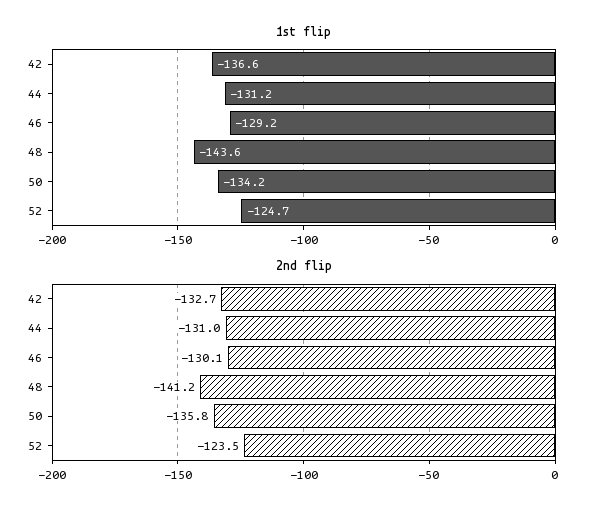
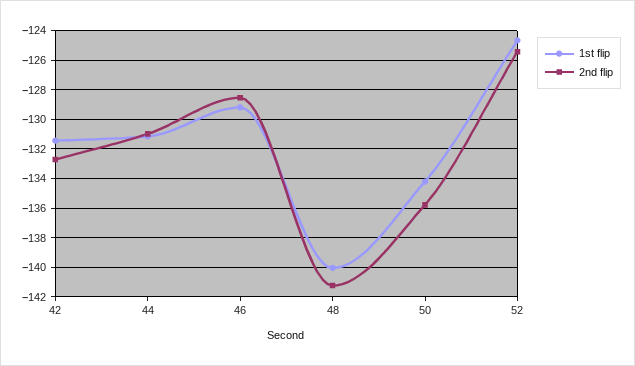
1st flip, 42: -136.6 -> -131.5
1st flip, 48: -143.6 -> -140
2nd flip, 46: -130.1 -> -128.5
2nd flip, 52: -123.5 -> -125.5

